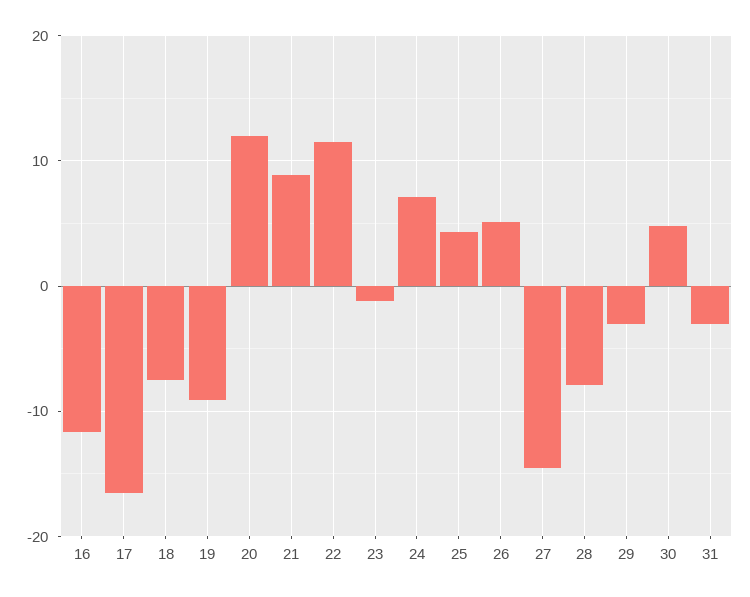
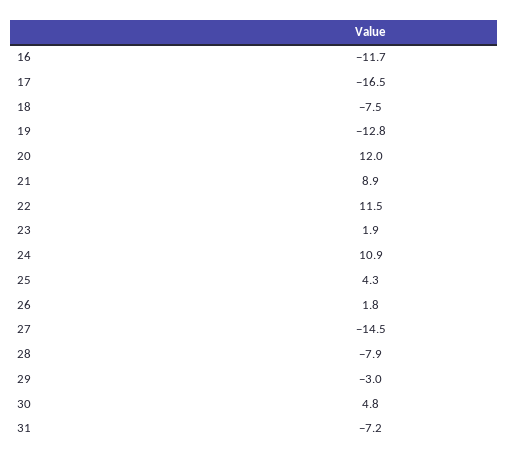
19: -9 -> -12.8
23: -1 -> 1.9
24: 7 -> 10.9
26: 5 -> 1.8
31: -3 -> -7.2

